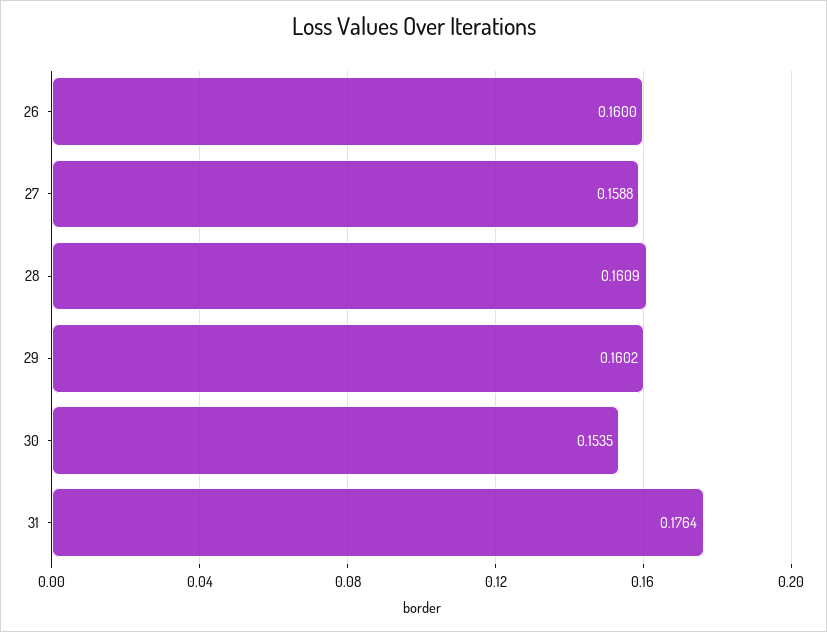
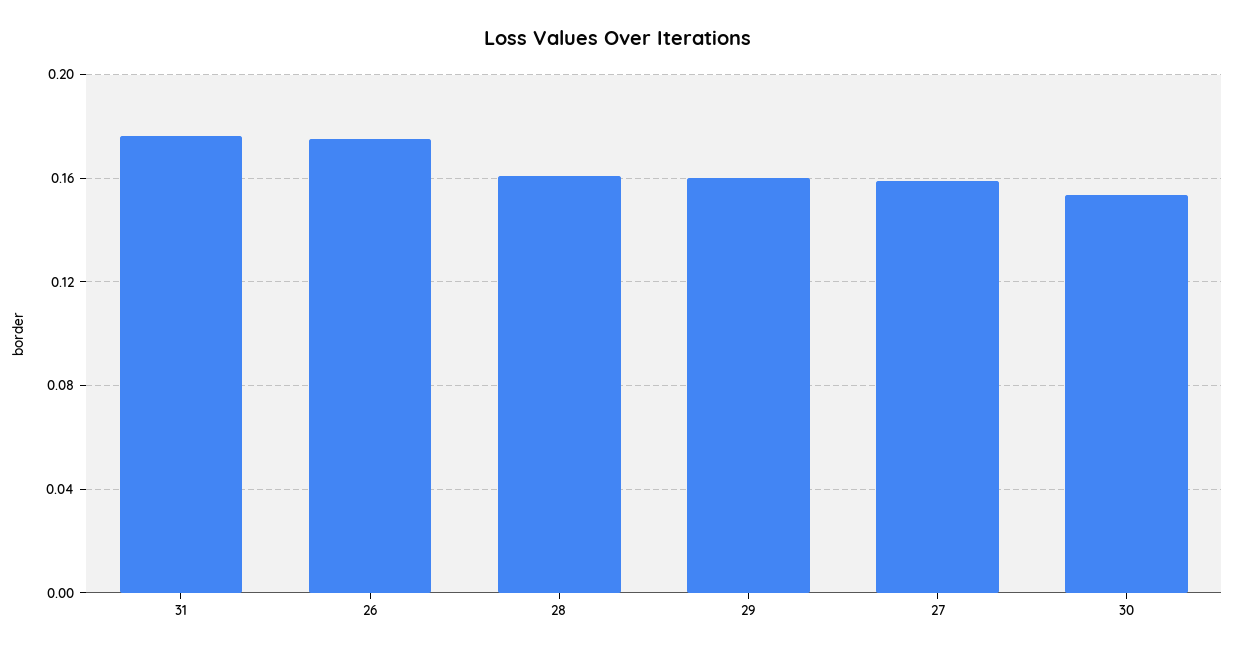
26: 0.16 -> 0.175

